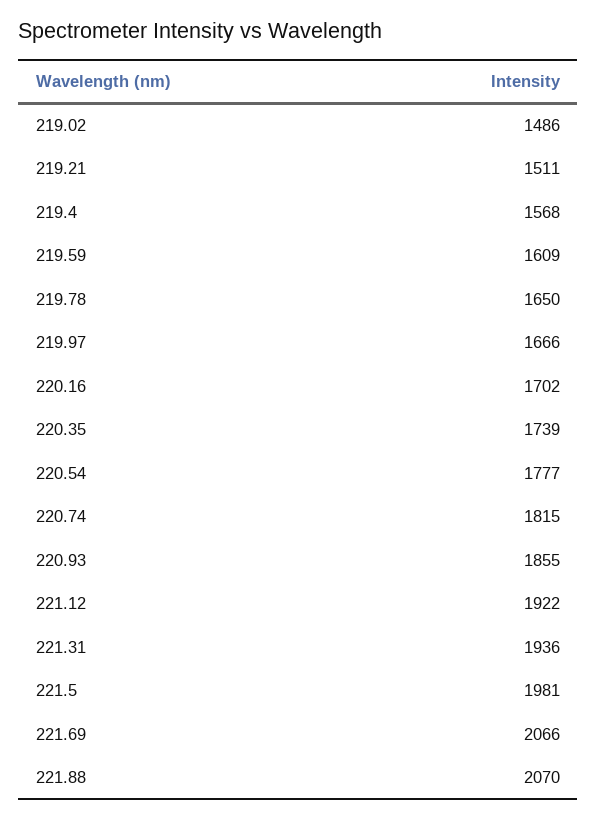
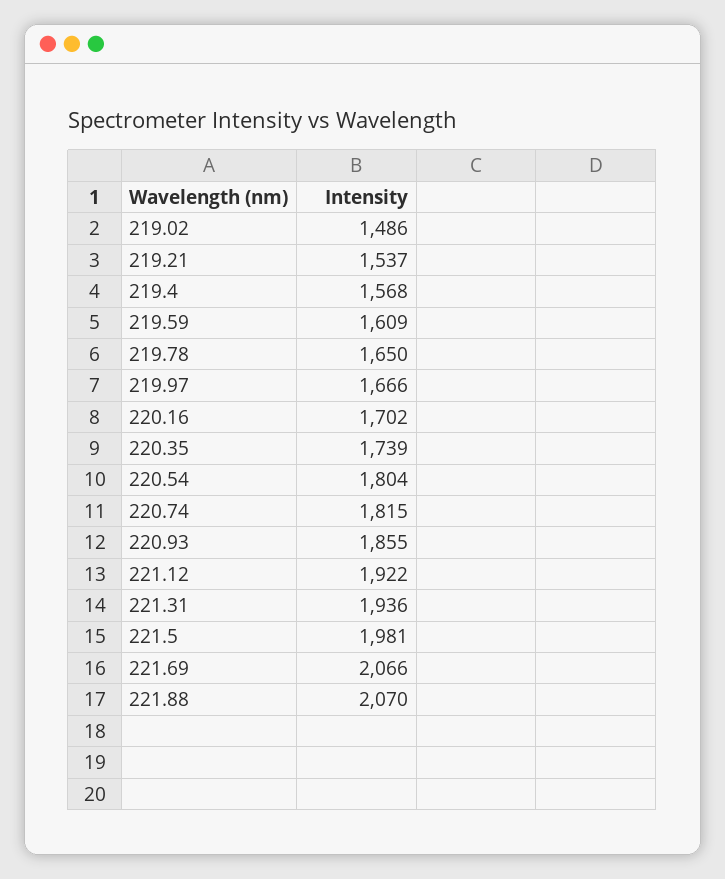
219.21: 1511 -> 1537
220.54: 1777 -> 1804

